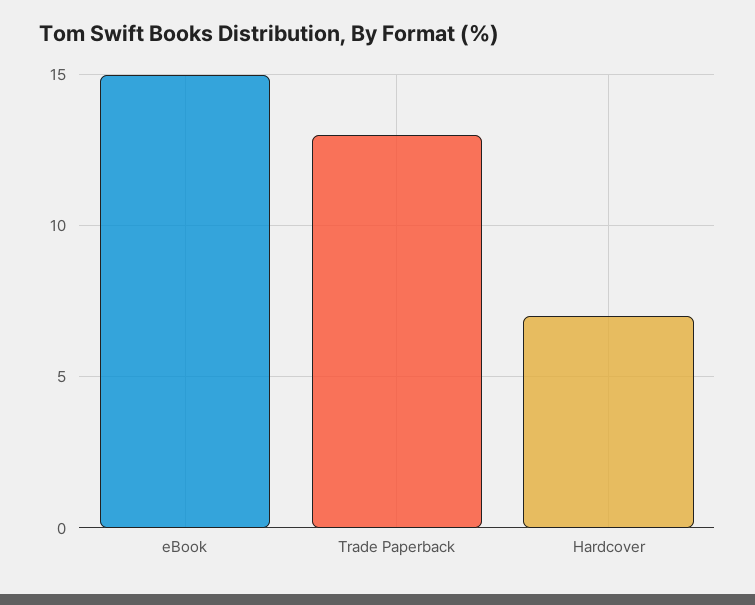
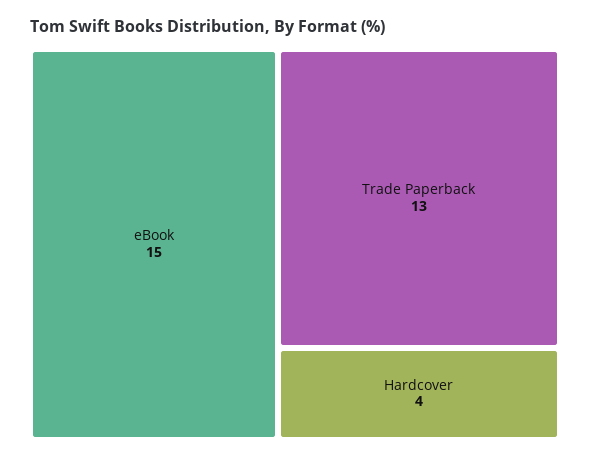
Hardcover: 7 -> 4

